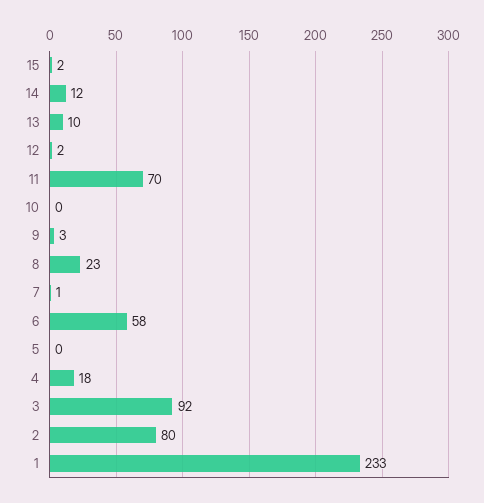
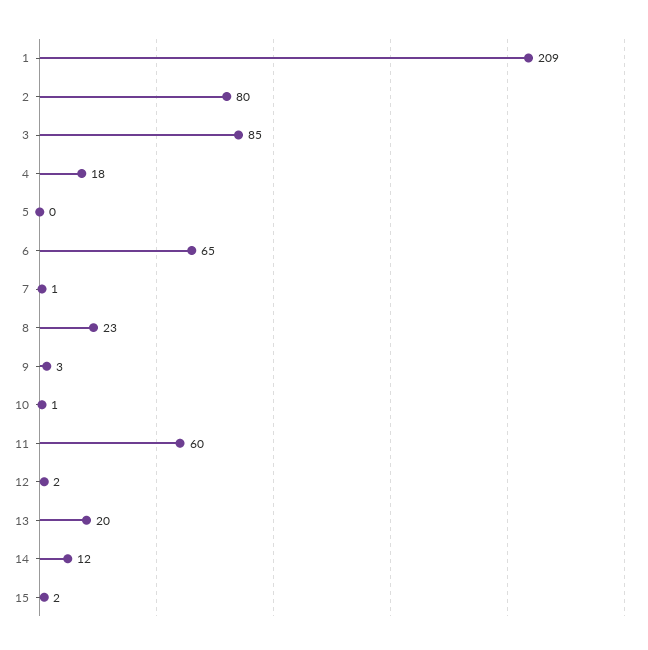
13: 10 -> 20
11: 70 -> 60
10: 0 -> 1
6: 58 -> 65
3: 92 -> 85
1: 233 -> 209

